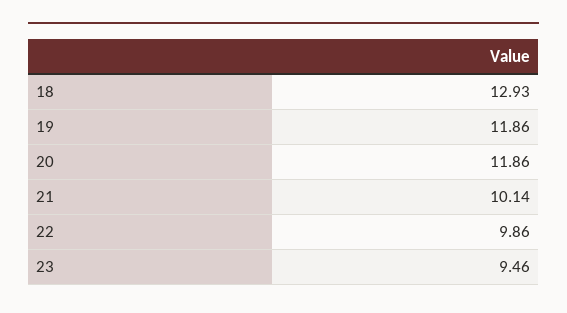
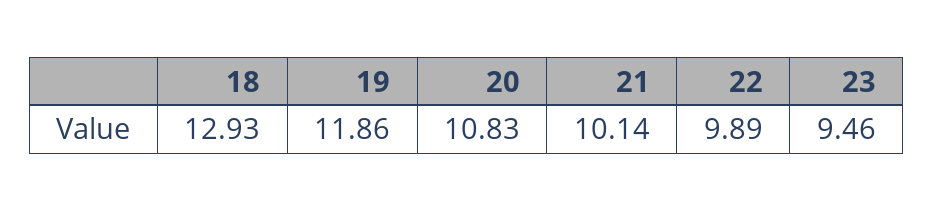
20: 11.86 -> 10.83
22: 9.86 -> 9.89

